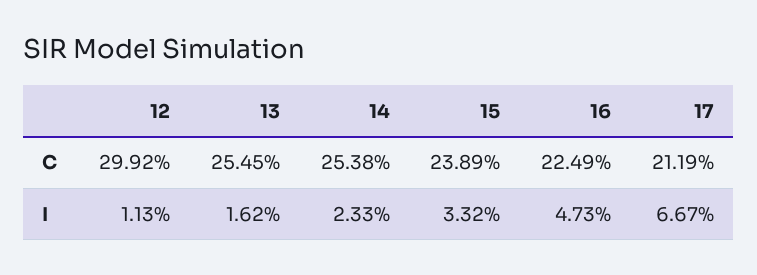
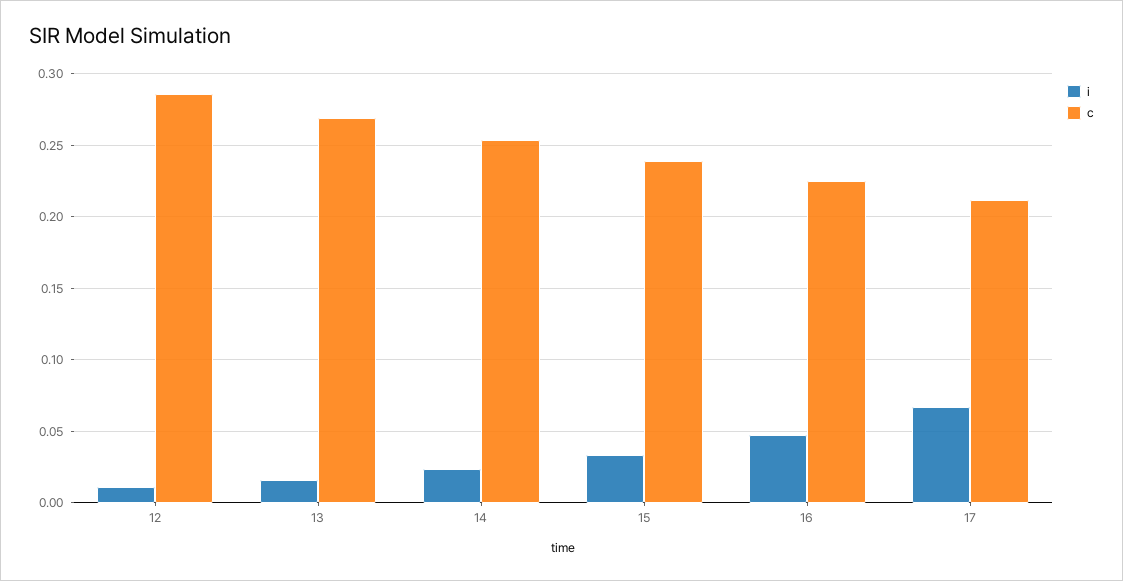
C, 12: 0.2992 -> 0.285
C, 13: 0.2545 -> 0.27

